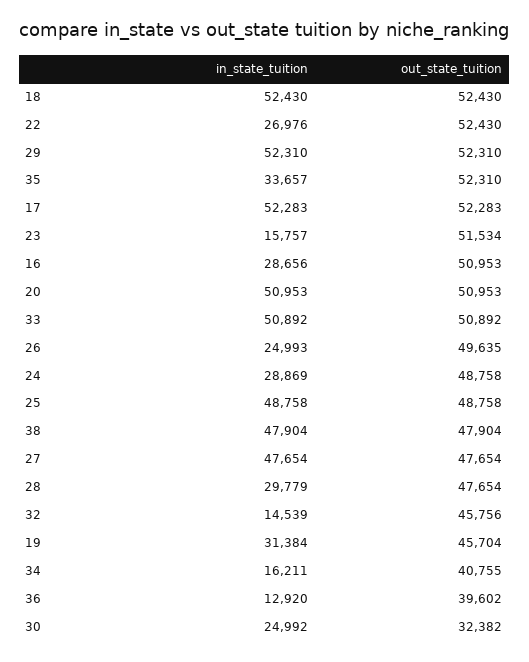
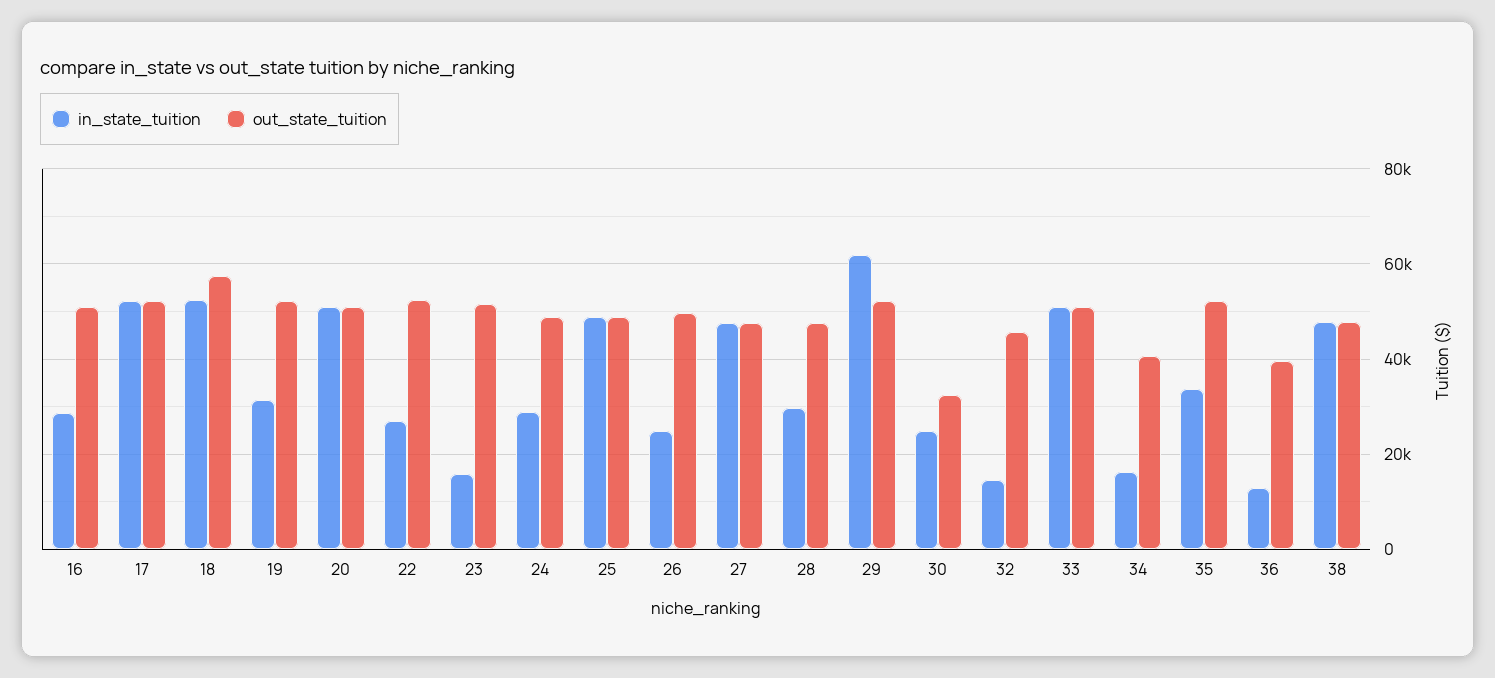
out_state_tuition, 18: 52430 -> 58000
in_state_tuition, 29: 52310 -> 62000
out_state_tuition, 19: 45704 -> 52000

